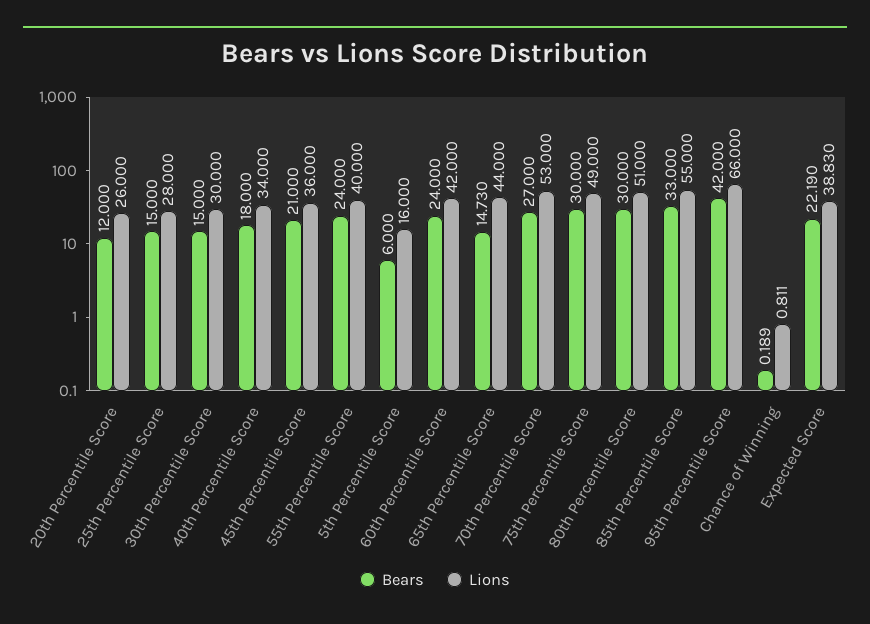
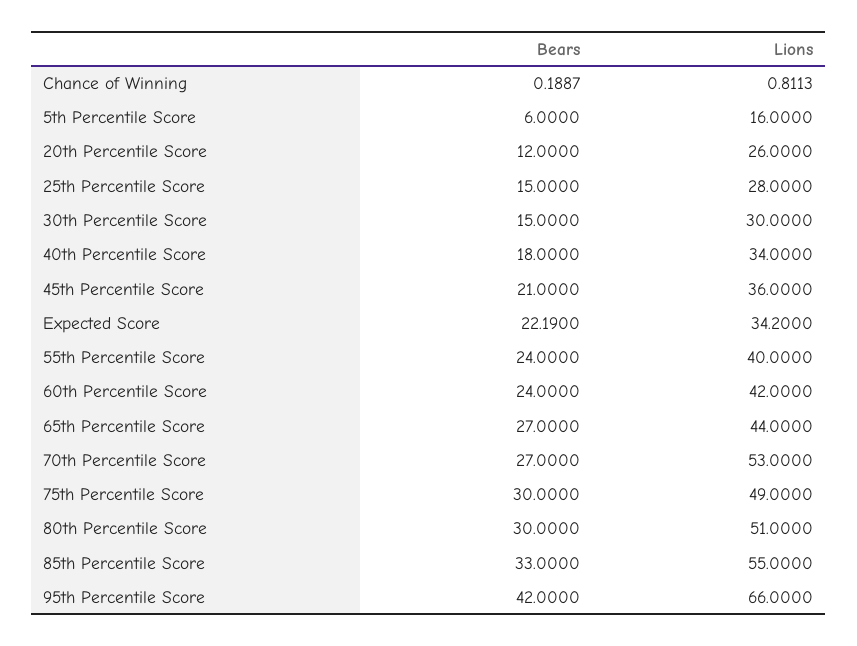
Bears, 65th Percentile Score: 14.73 -> 27
Lions, Expected Score: 38.83 -> 34.2

